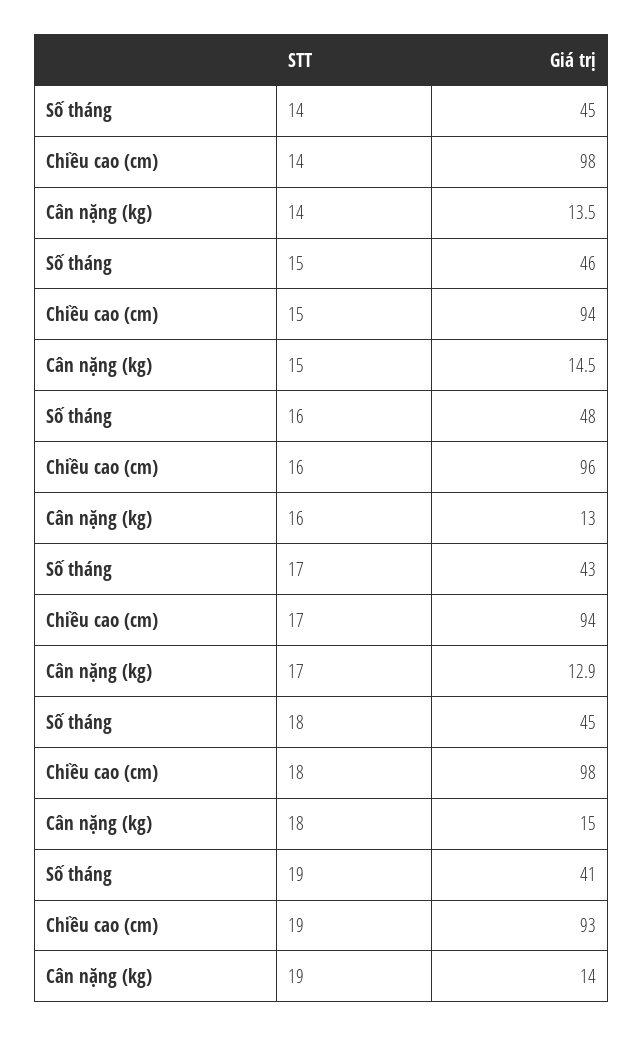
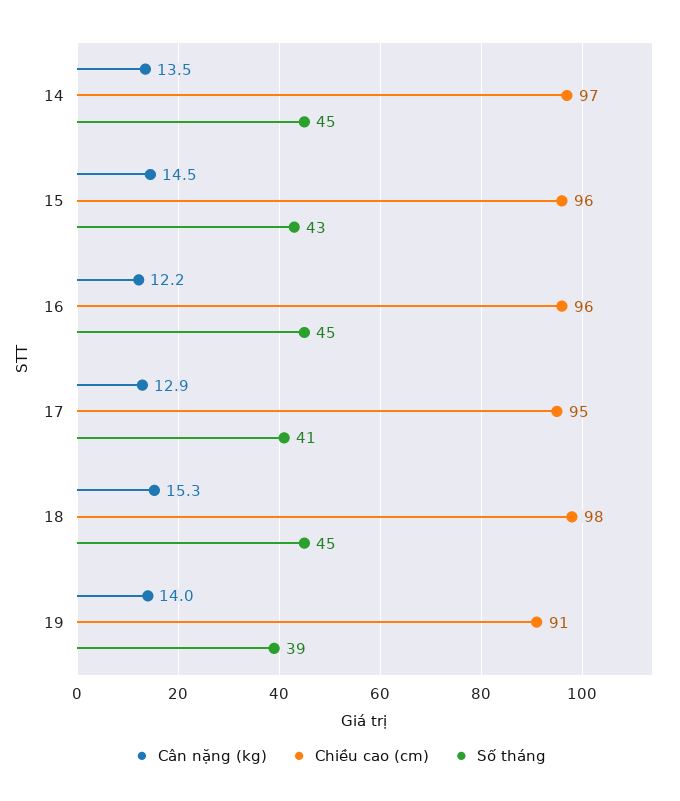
Chiều cao (cm), 14: 98 -> 97
Số tháng, 15: 46 -> 43
Chiều cao (cm), 15: 94 -> 96
Số tháng, 16: 48 -> 45
Cân nặng (kg), 16: 13 -> 12.2
Số tháng, 17: 43 -> 41
Chiều cao (cm), 17: 94 -> 95
Cân nặng (kg), 18: 15 -> 15.3
Số tháng, 19: 41 -> 39
Chiều cao (cm), 19: 93 -> 91

